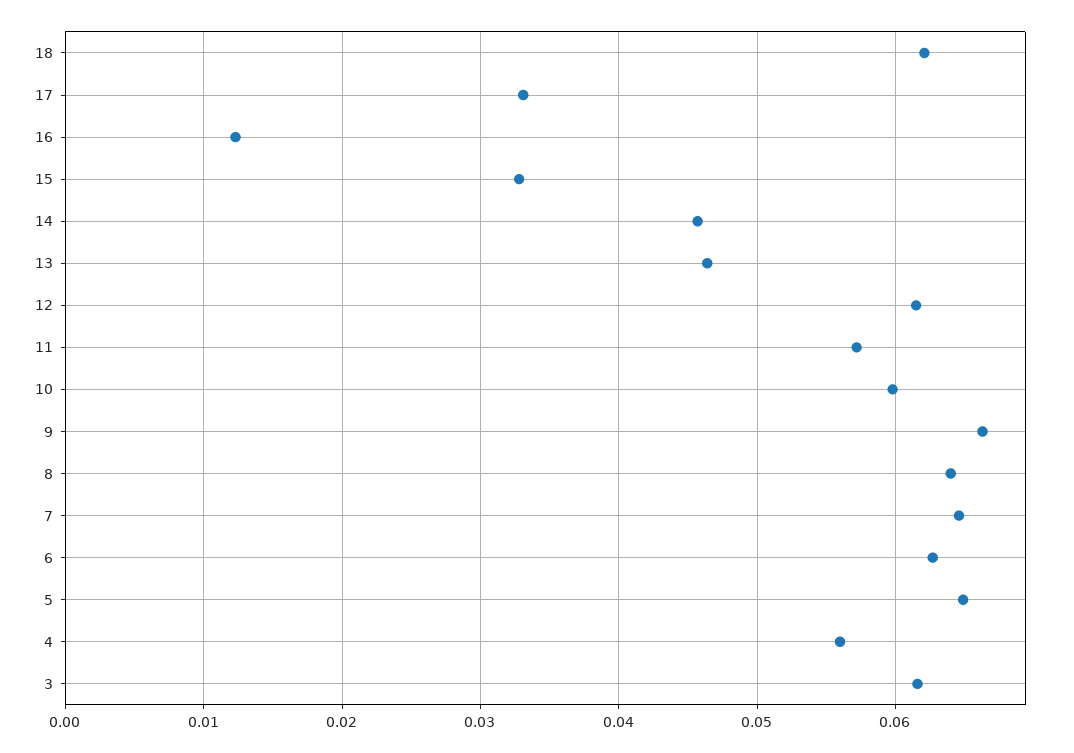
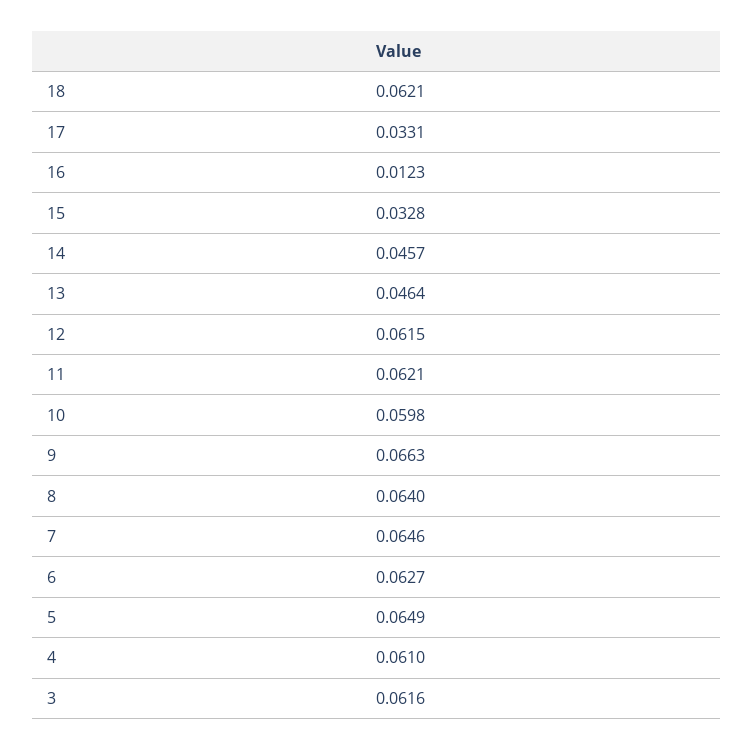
11: 0.057 -> 0.0621
4: 0.056 -> 0.061

